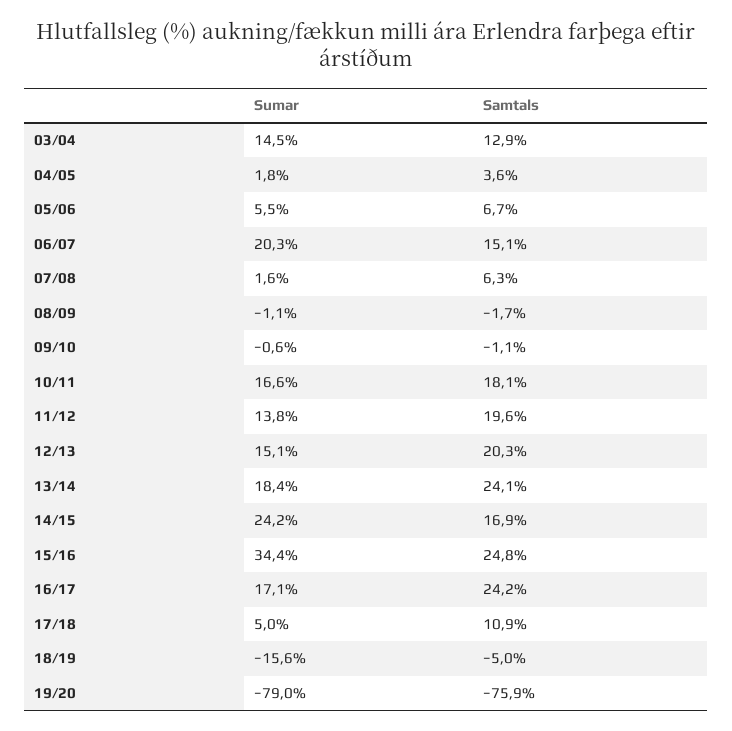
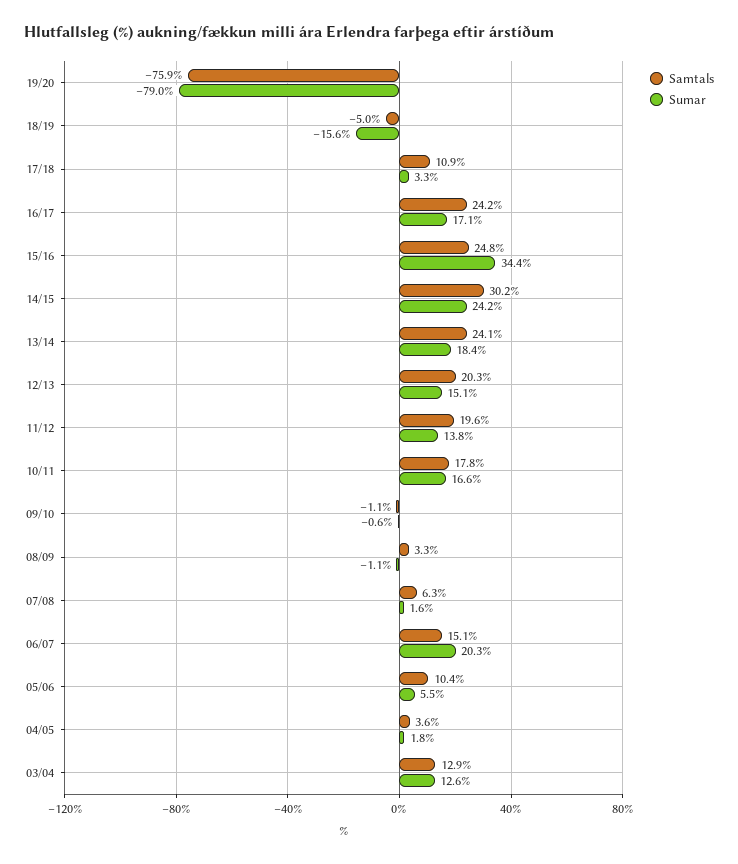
Sumar, 03/04: 14.5 -> 12.6
Samtals, 05/06: 6.7 -> 10.4
Samtals, 08/09: -1.7 -> 3.3
Samtals, 10/11: 18.1 -> 17.8
Samtals, 14/15: 16.9 -> 30.2
Sumar, 17/18: 5 -> 3.3

